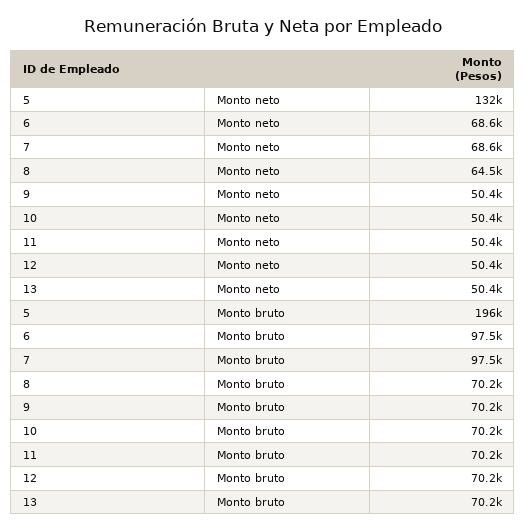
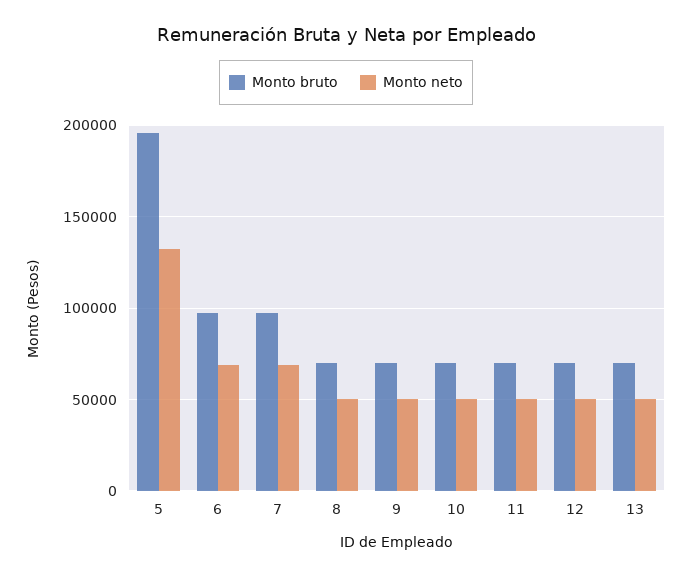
Monto neto, 8: 64500 -> 50000

